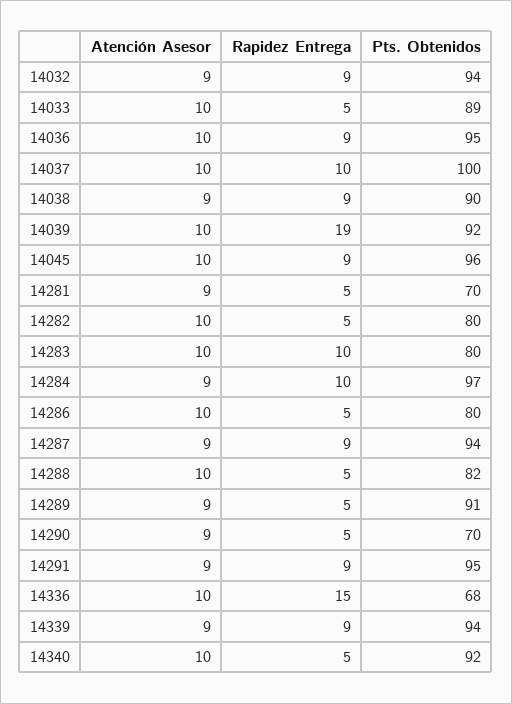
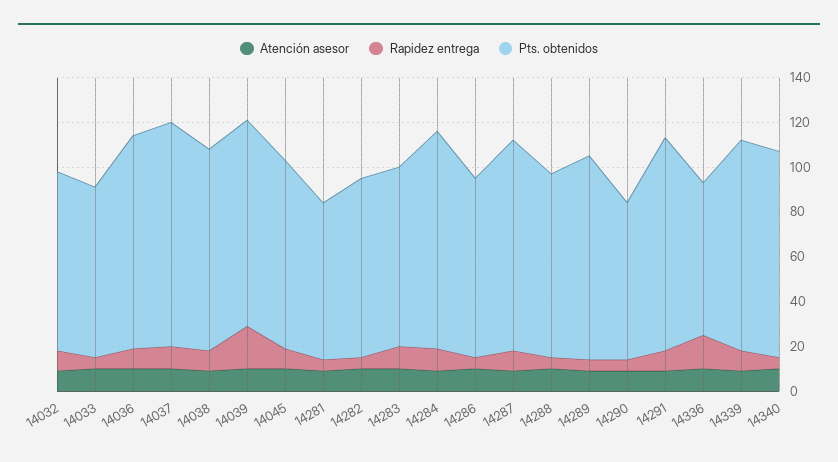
Pts. Obtenidos, 14032: 94 -> 80
Pts. Obtenidos, 14033: 89 -> 75
Pts. Obtenidos, 14045: 96 -> 85

